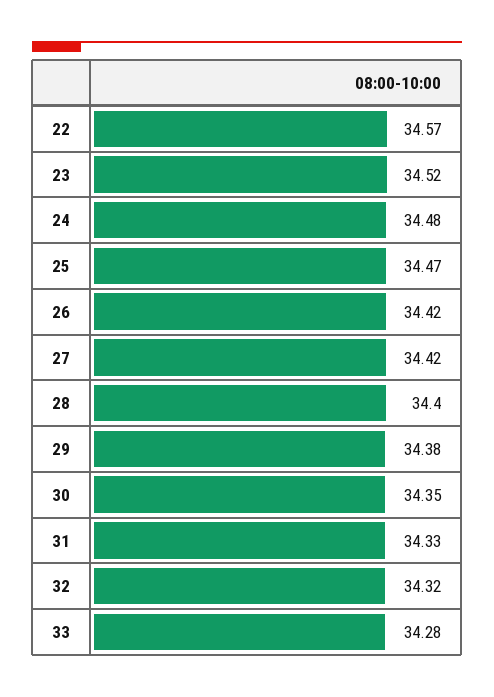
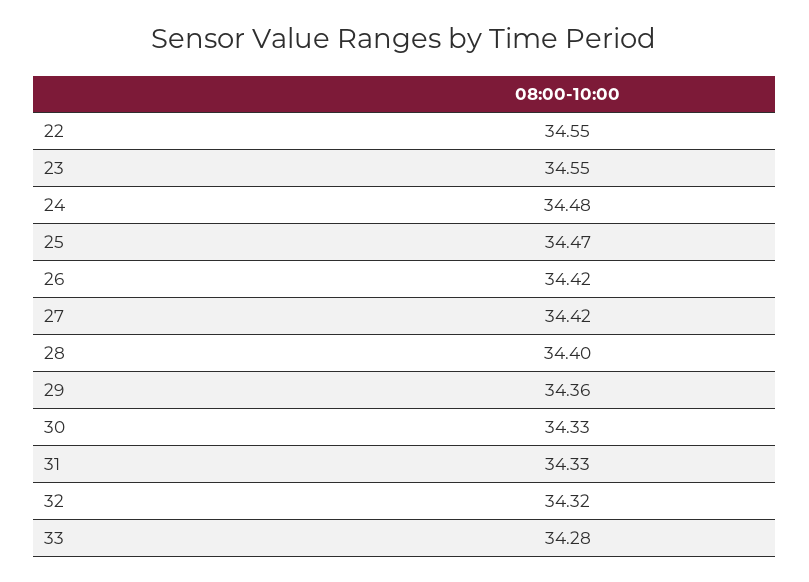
22: 34.57 -> 34.55
23: 34.52 -> 34.55
29: 34.38 -> 34.36
30: 34.35 -> 34.33

